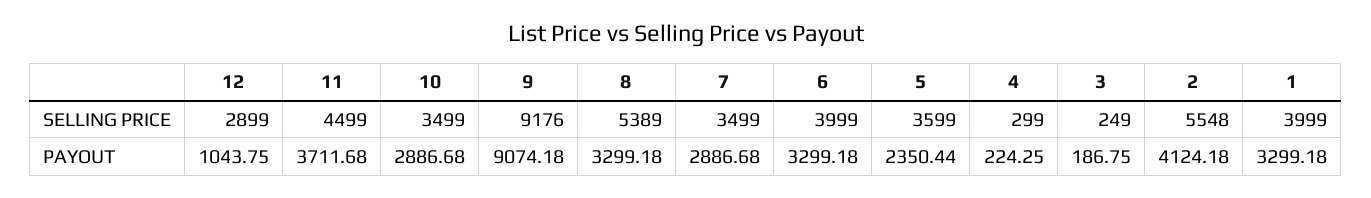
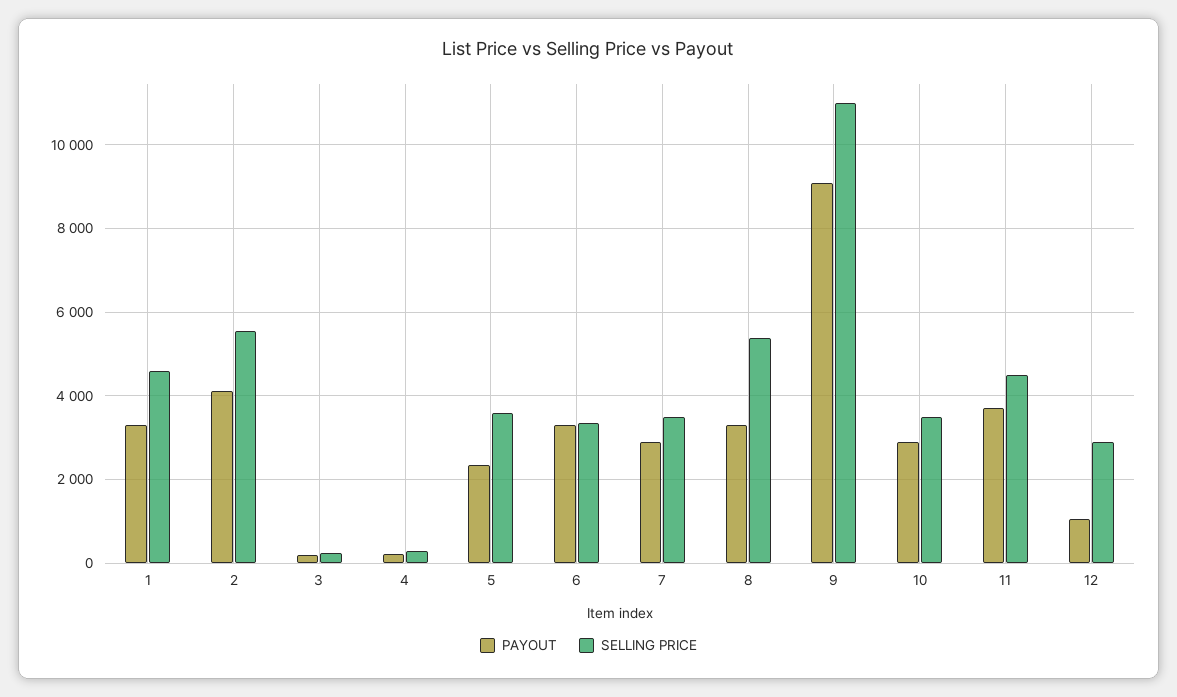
SELLING PRICE, 9: 9176 -> 11000
SELLING PRICE, 6: 3999 -> 3400
SELLING PRICE, 1: 3999 -> 4600

